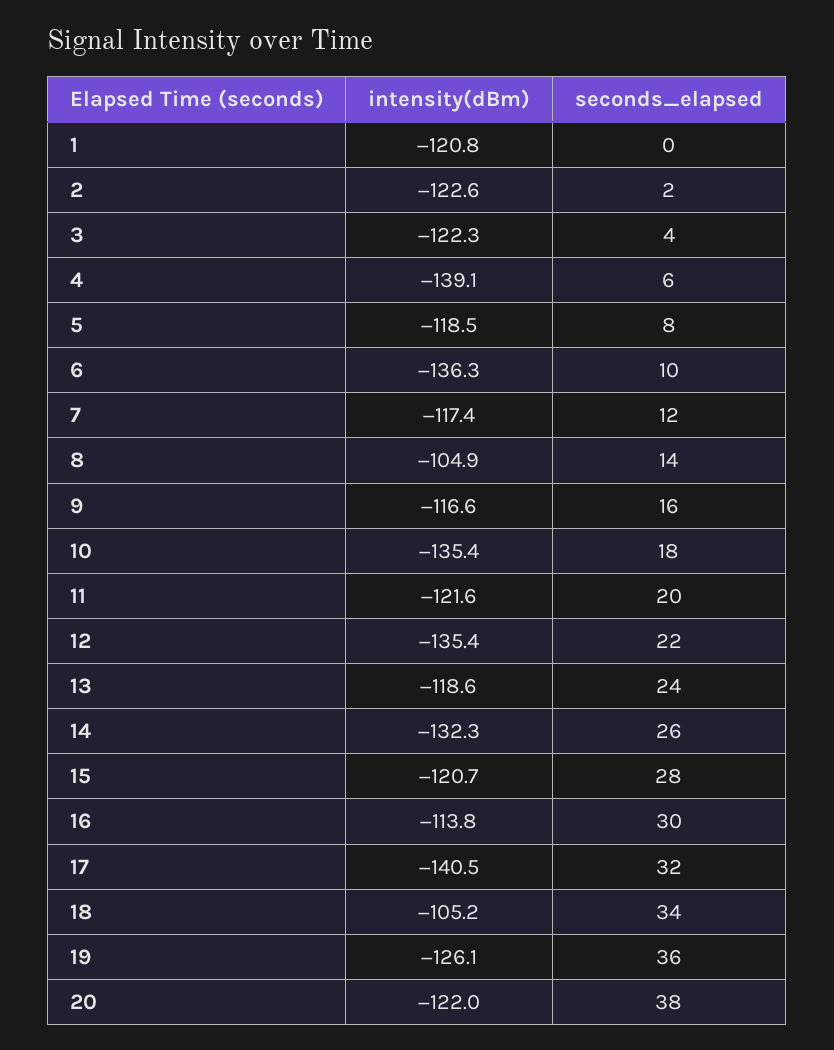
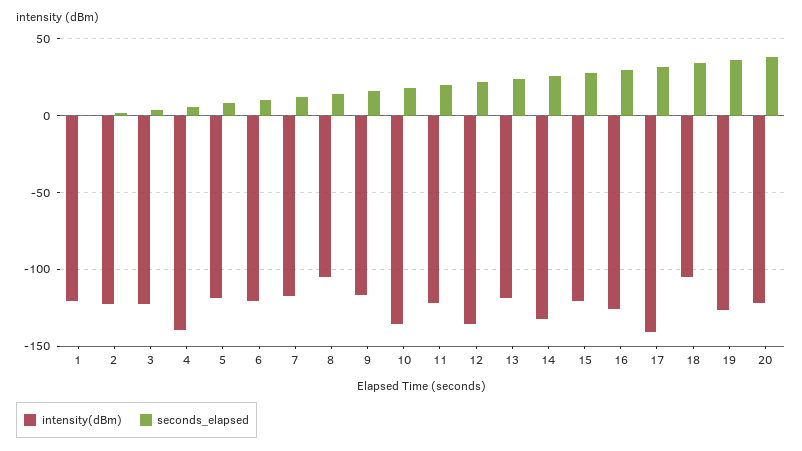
intensity(dBm), 6: -136.3 -> -120
intensity(dBm), 16: -113.8 -> -125

